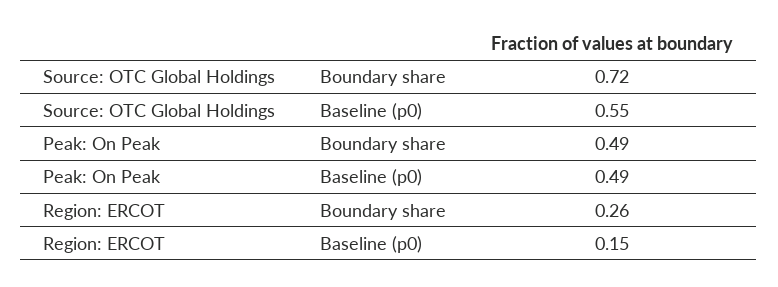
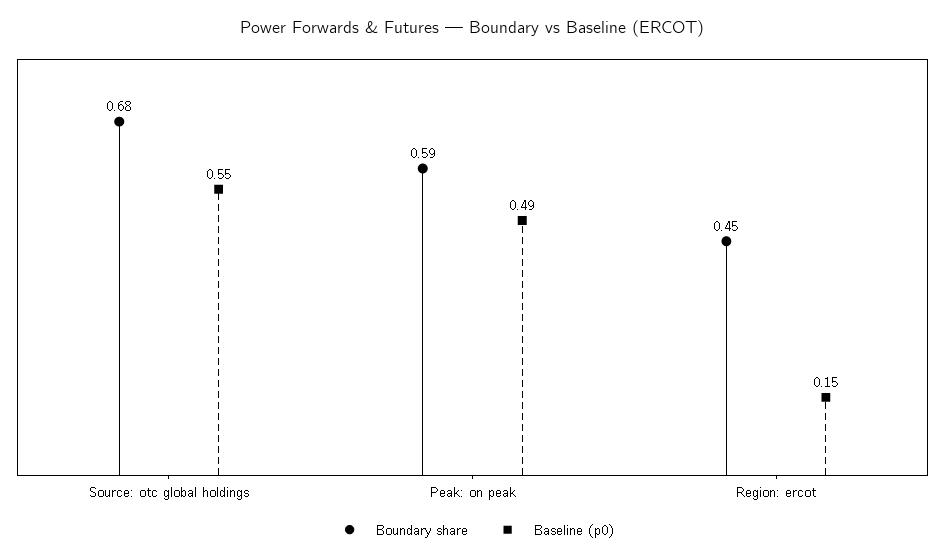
Boundary share, Source: OTC Global Holdings: 0.72 -> 0.68
Boundary share, Peak: On Peak: 0.49 -> 0.59
Boundary share, Region: ERCOT: 0.26 -> 0.45

